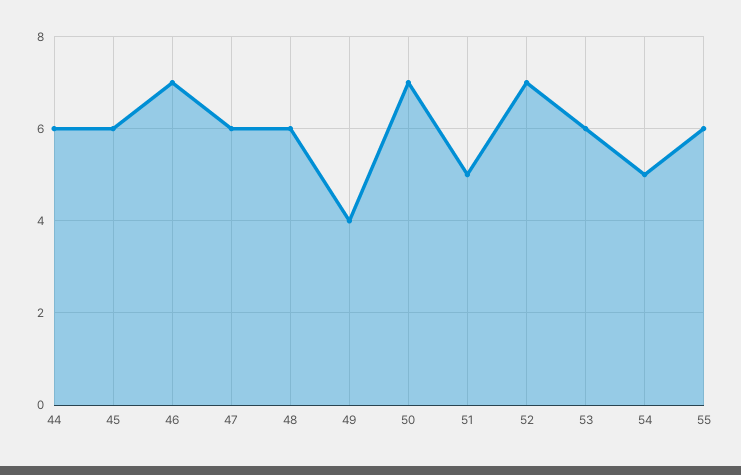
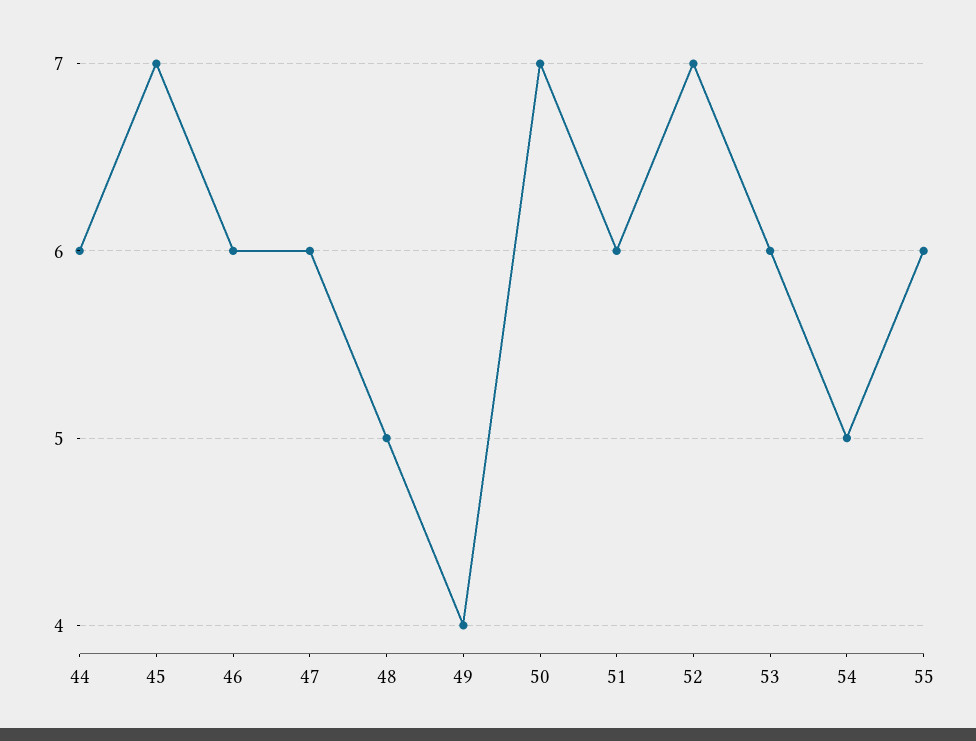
45: 6 -> 7
46: 7 -> 6
48: 6 -> 5
51: 5 -> 6

